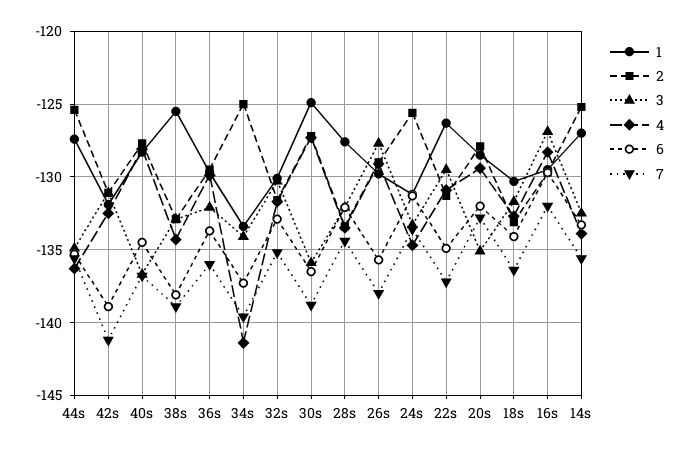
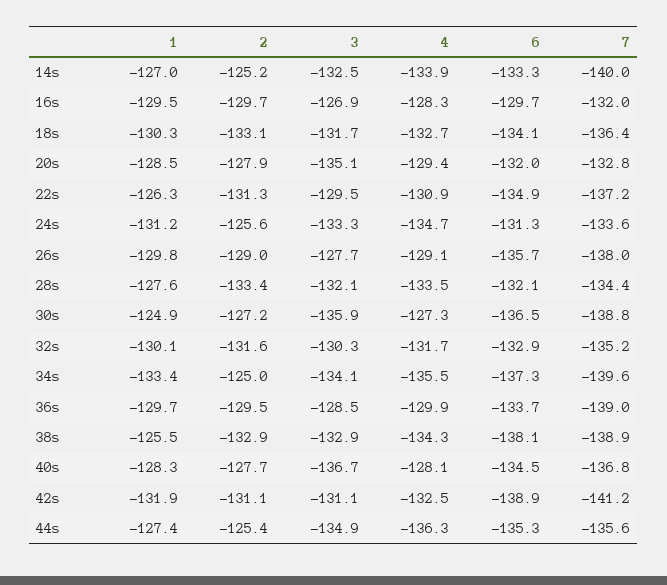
3, 36s: -132 -> -128.5
7, 36s: -136 -> -139
4, 34s: -141.5 -> -135.5
7, 14s: -135.5 -> -140

